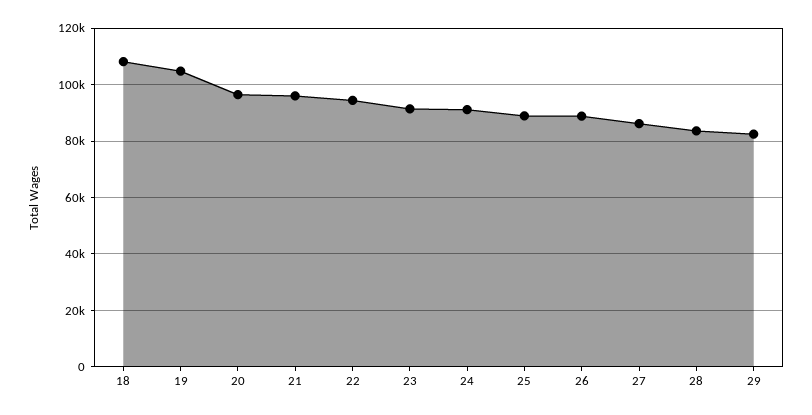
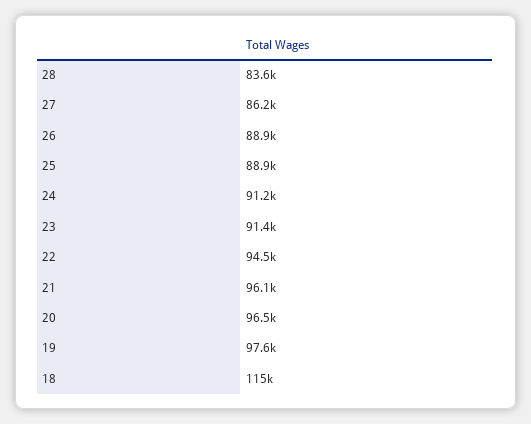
18: 107500 -> 115000
19: 105000 -> 97600
29: 82500 -> none

